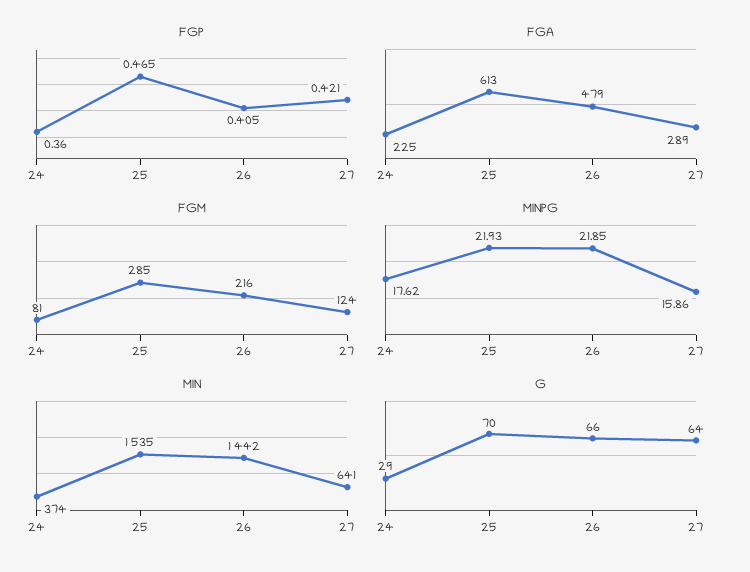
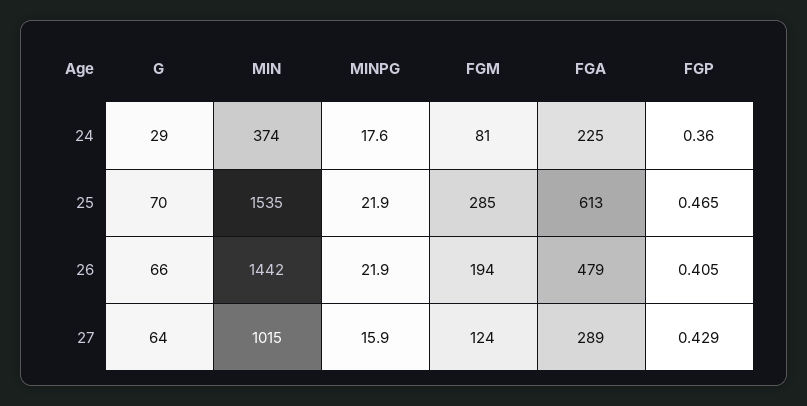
FGP, 27: 0.421 -> 0.429
FGM, 26: 216 -> 194
MIN, 27: 641 -> 1015

